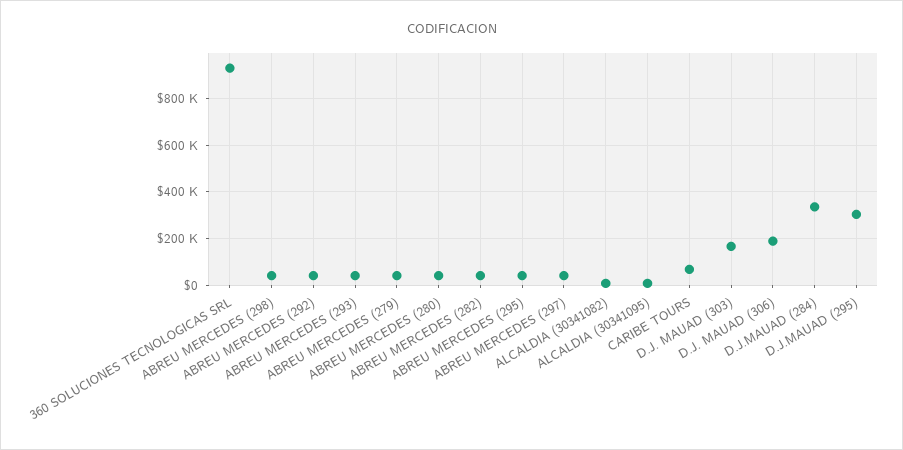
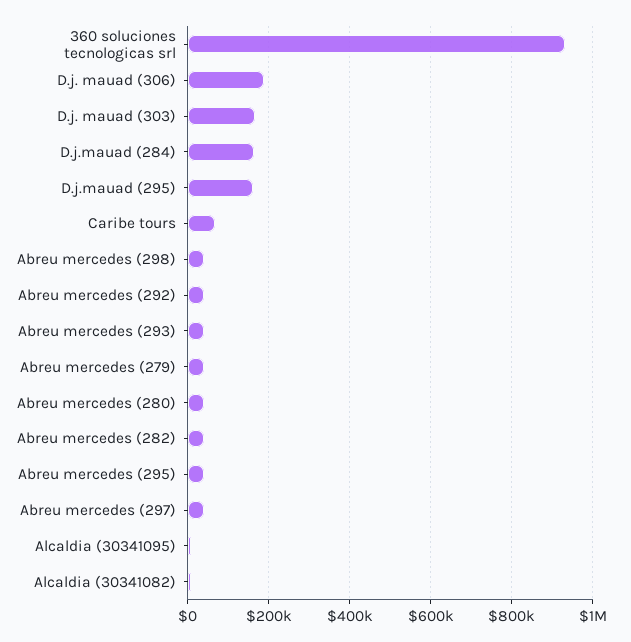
D.J.MAUAD (284): 350000 -> 160000
D.J.MAUAD (295): 300000 -> 160000

